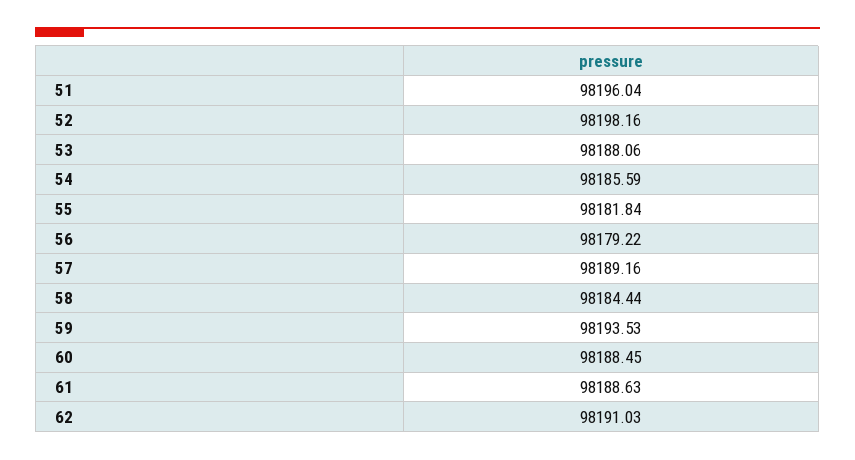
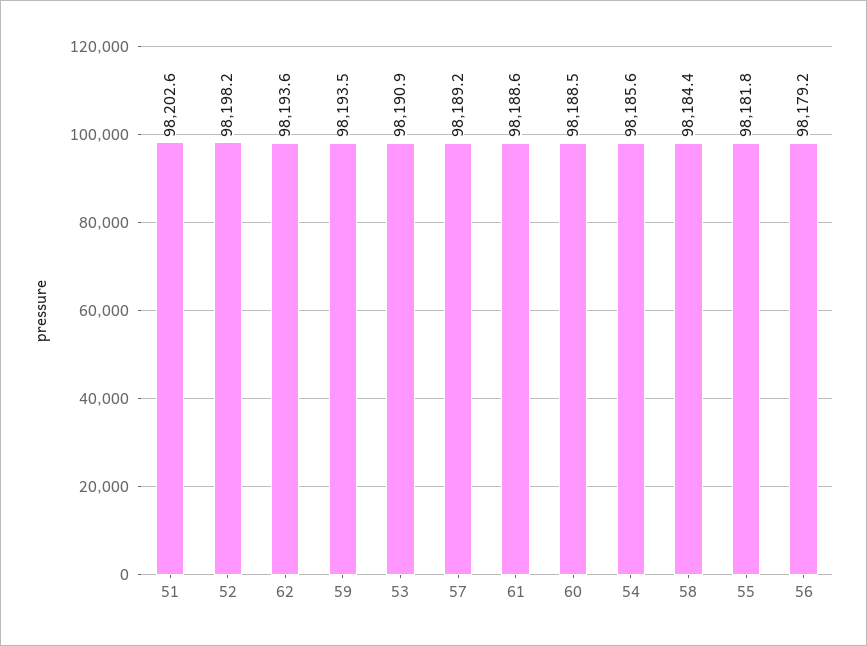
51: 98196.04 -> 98202.6
53: 98188.06 -> 98190.9
62: 98191.03 -> 98193.6

